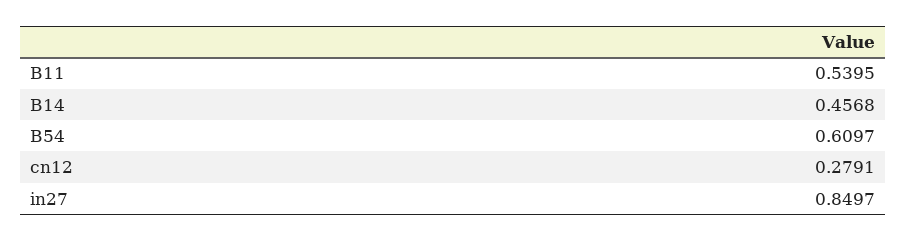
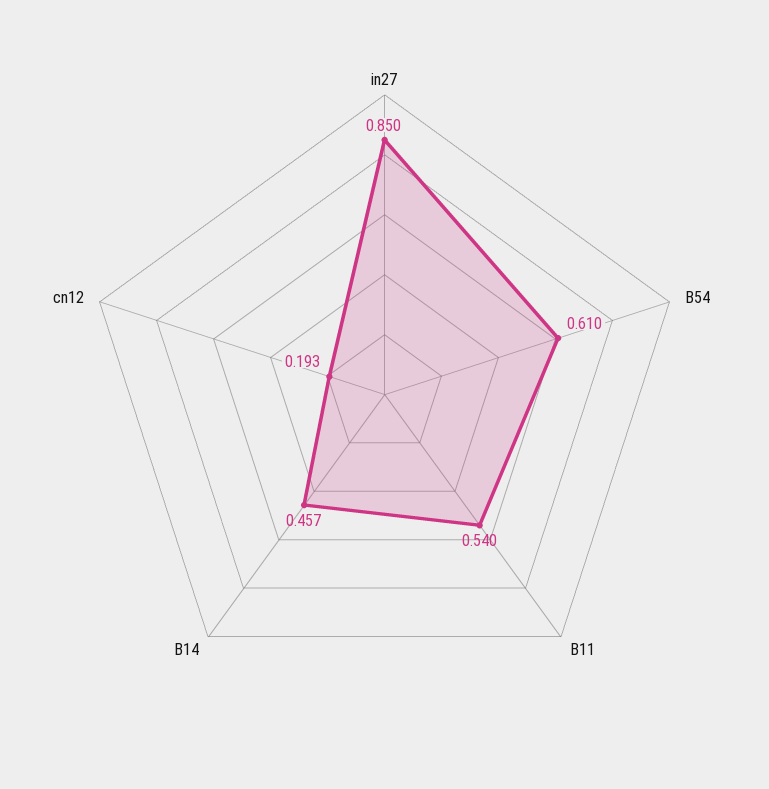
cn12: 0.2791 -> 0.193

